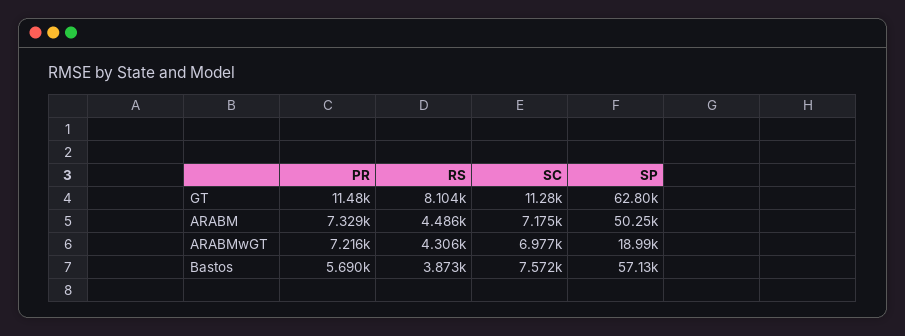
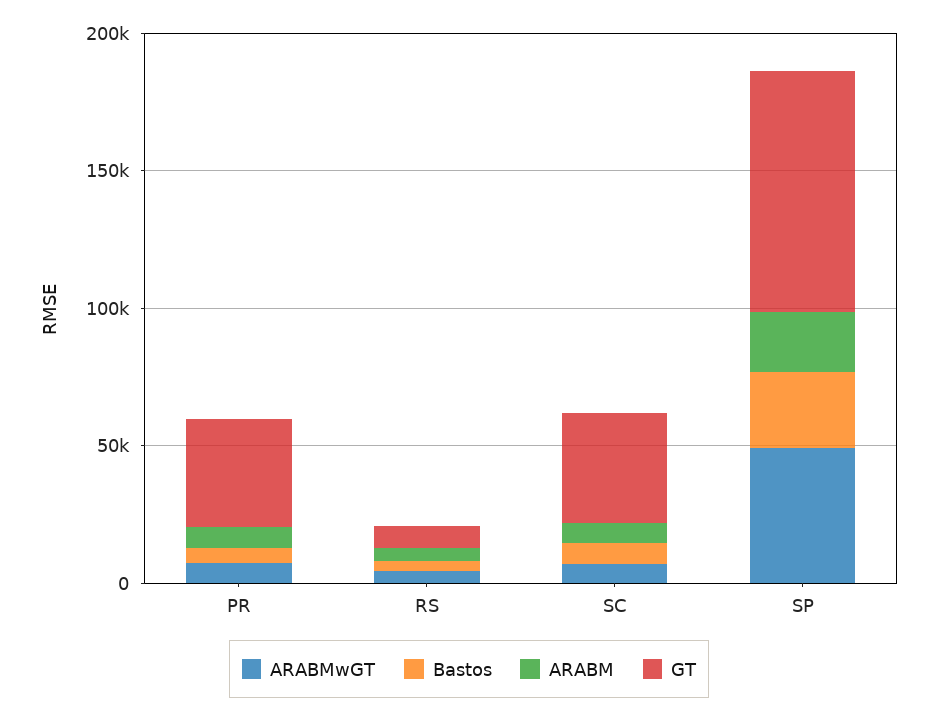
GT, PR: 11480 -> 40000
GT, SC: 11280 -> 40000
GT, SP: 62800 -> 90000
ARABM, SP: 50250 -> 20000
ARABMwGT, SP: 18990 -> 50000
Bastos, SP: 57130 -> 30000

